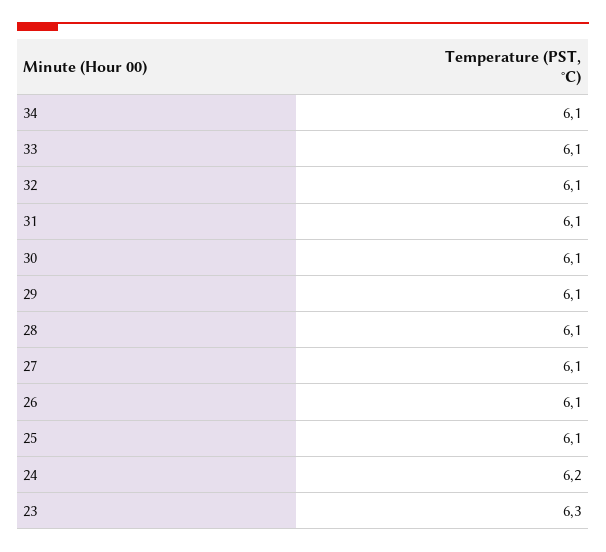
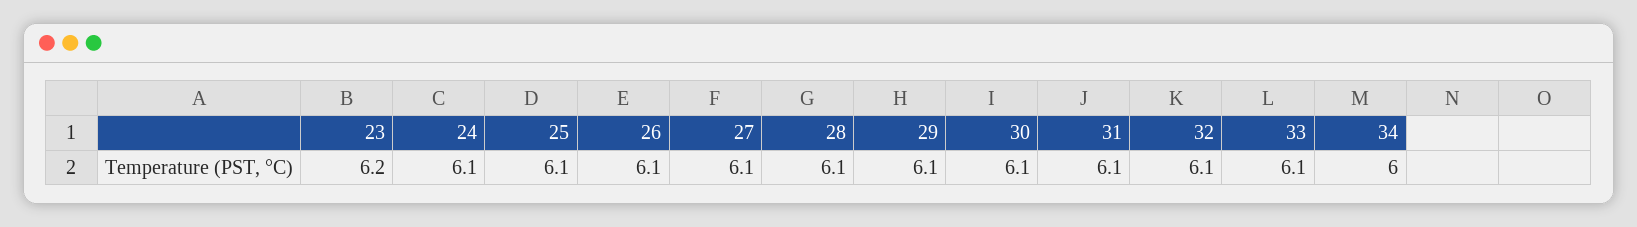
34: 6.1 -> 6
24: 6.2 -> 6.1
23: 6.3 -> 6.2

